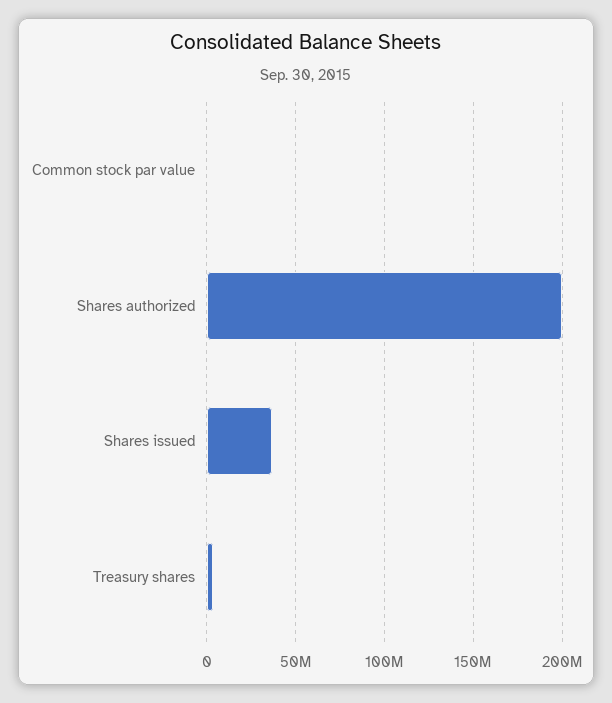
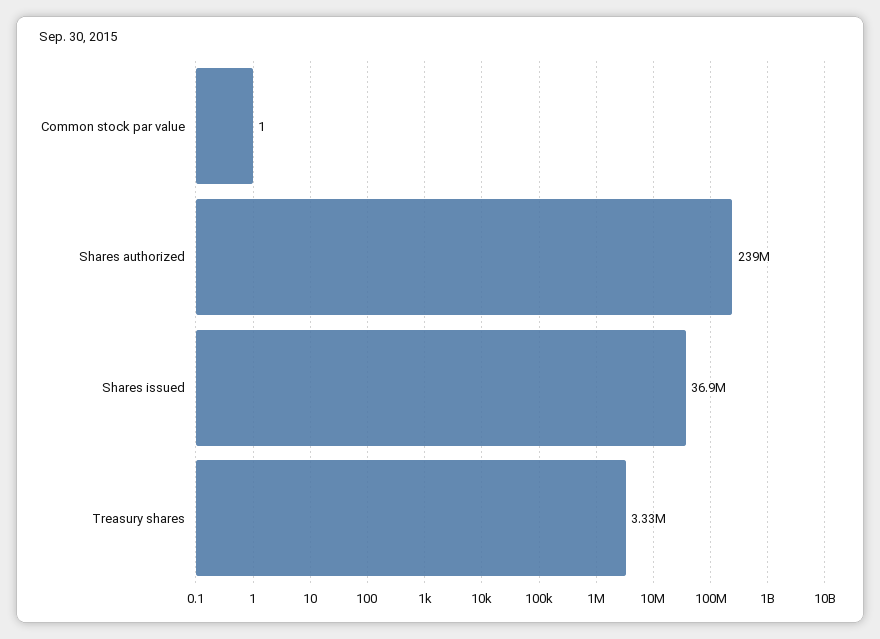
Shares authorized: 200000000 -> 239000000

